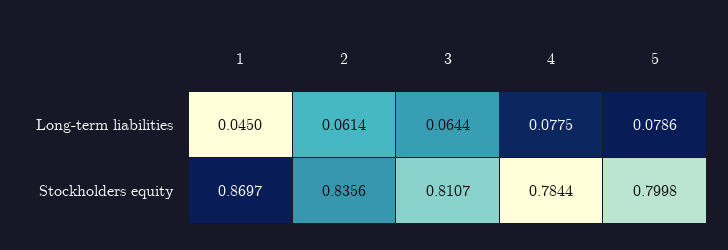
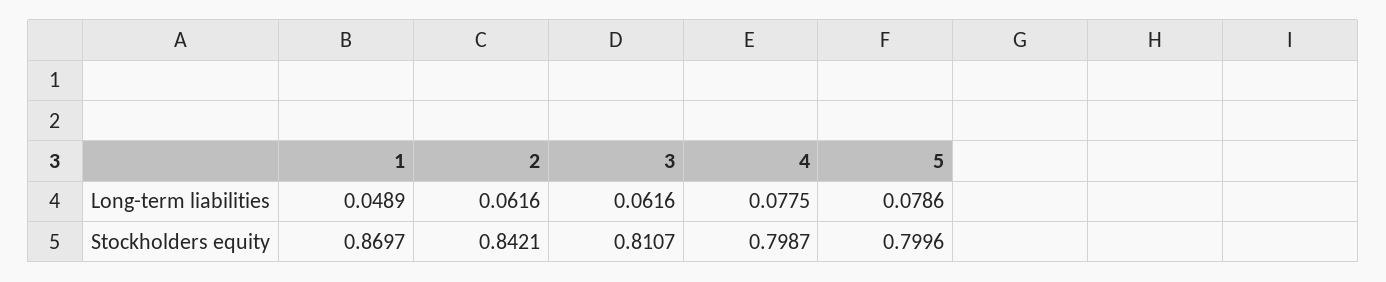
1, Long-term liabilities: 0.045 -> 0.0489
2, Long-term liabilities: 0.0614 -> 0.0616
3, Long-term liabilities: 0.0644 -> 0.0616
2, Stockholders equity: 0.8356 -> 0.8421
4, Stockholders equity: 0.7844 -> 0.7987
5, Stockholders equity: 0.7998 -> 0.7996

